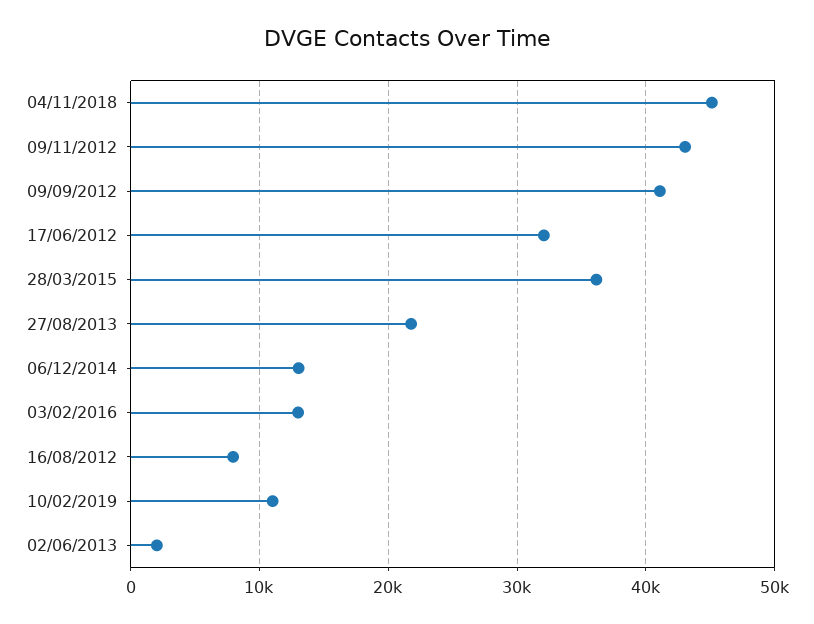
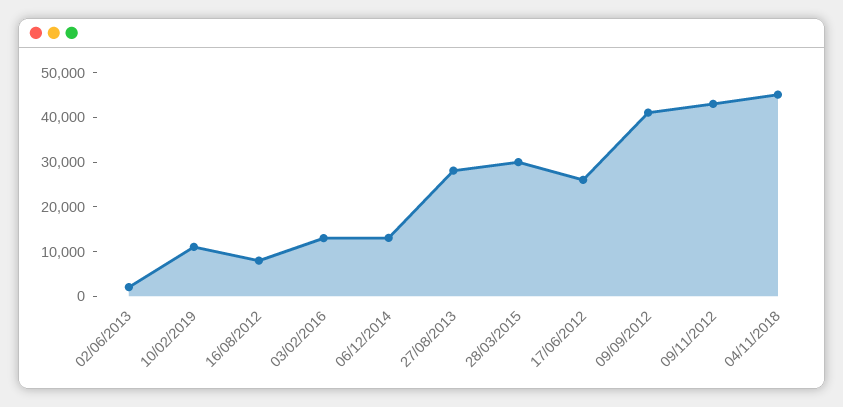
17/06/2012: 32000 -> 26000
28/03/2015: 36000 -> 30000
27/08/2013: 22000 -> 28000

